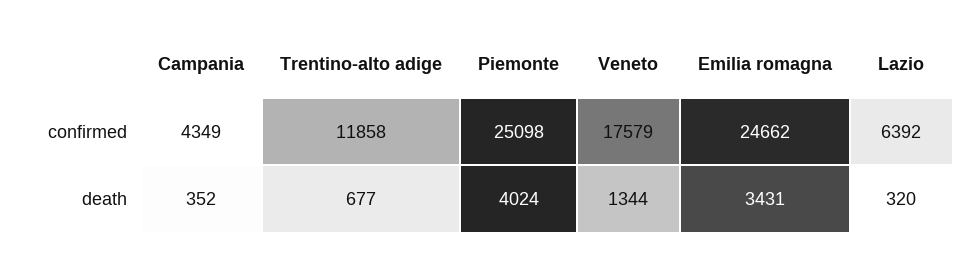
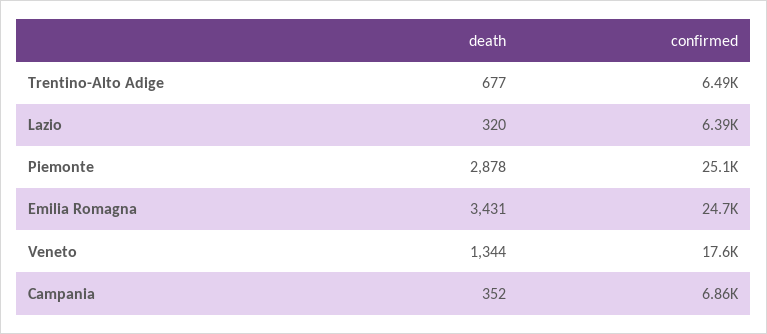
Campania, confirmed: 4349 -> 6860
Trentino-alto adige, confirmed: 11858 -> 6490
Piemonte, death: 4024 -> 2878

